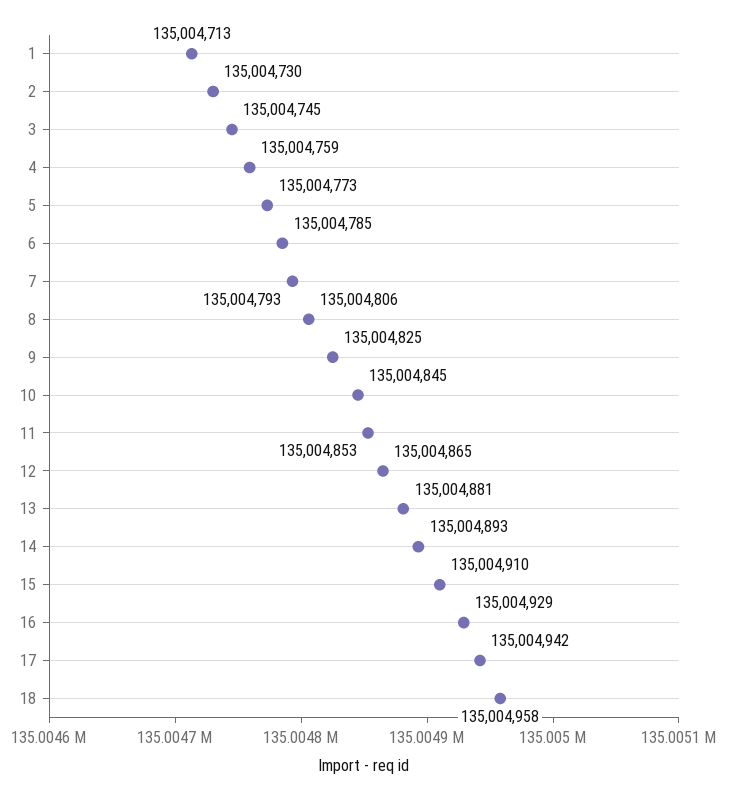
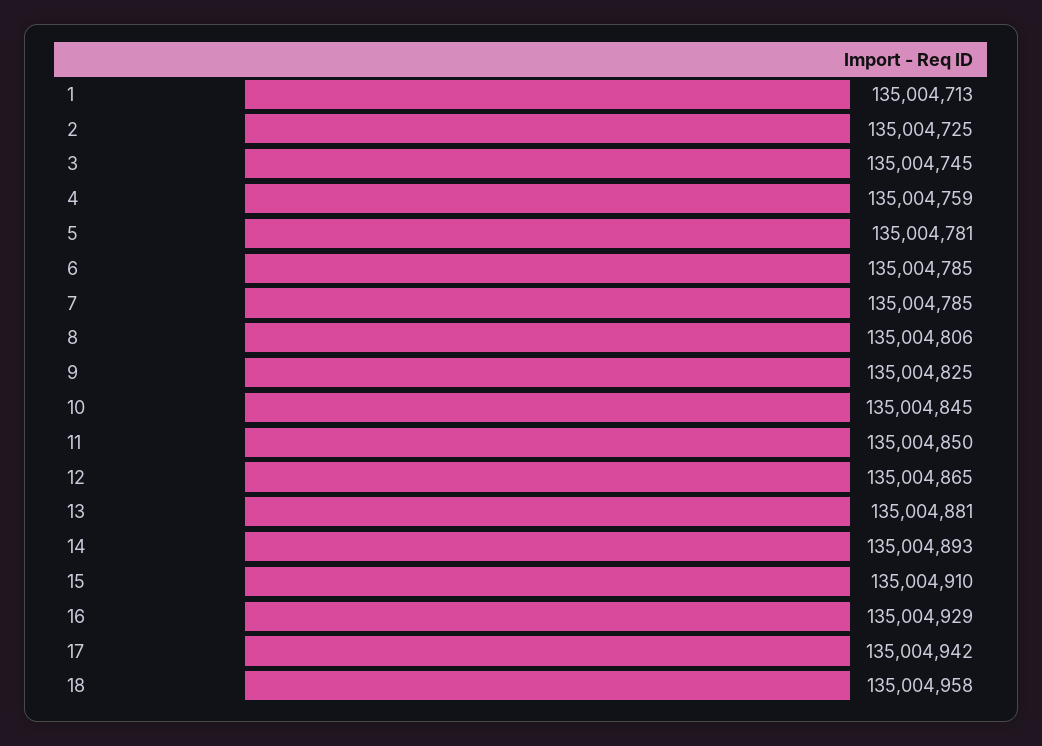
2: 135004730 -> 135004725
5: 135004773 -> 135004781
7: 135004793 -> 135004785
11: 135004853 -> 135004850

